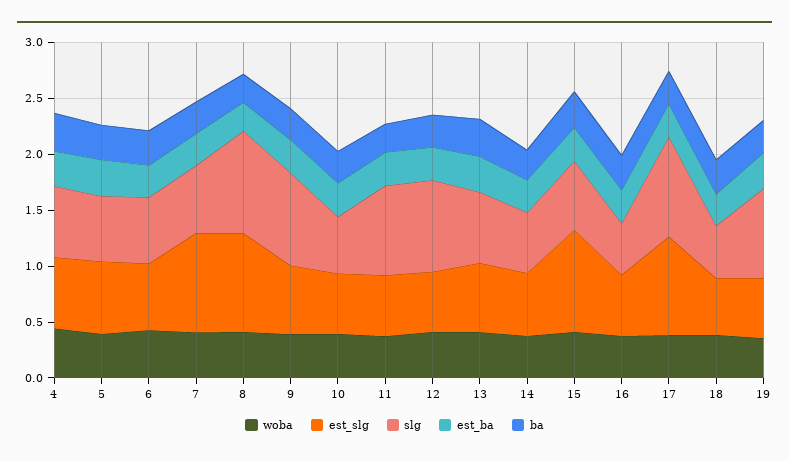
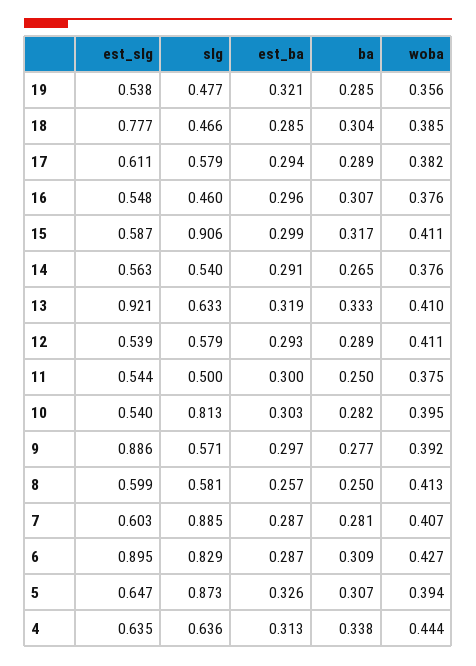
slg, 5: 0.6 -> 0.873
est_slg, 6: 0.6 -> 0.895
slg, 6: 0.6 -> 0.829
est_slg, 7: 0.9 -> 0.603
slg, 7: 0.6 -> 0.885
est_slg, 8: 0.9 -> 0.599
slg, 8: 0.9 -> 0.581
est_slg, 9: 0.6 -> 0.886
slg, 9: 0.8 -> 0.571
slg, 10: 0.5 -> 0.813
slg, 11: 0.8 -> 0.5
slg, 12: 0.8 -> 0.579
est_slg, 13: 0.6 -> 0.921
est_slg, 15: 0.9 -> 0.587
slg, 15: 0.6 -> 0.906
est_slg, 17: 0.9 -> 0.611
slg, 17: 0.9 -> 0.579
est_slg, 18: 0.5 -> 0.777
slg, 19: 0.8 -> 0.477

